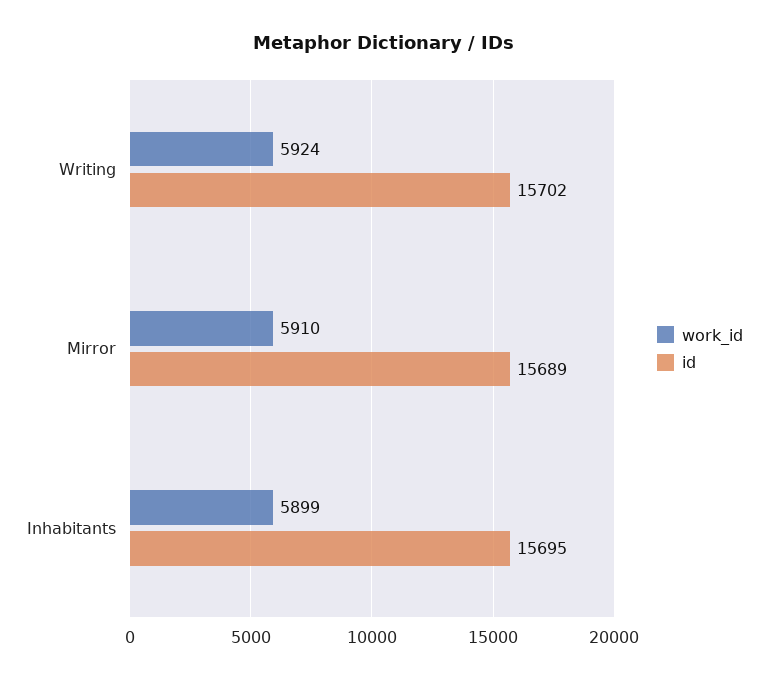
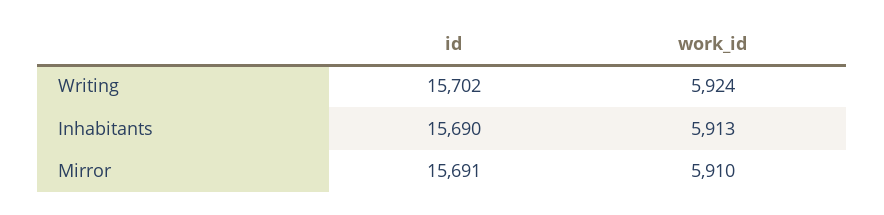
id, Mirror: 15689 -> 15691
work_id, Inhabitants: 5899 -> 5913
id, Inhabitants: 15695 -> 15690

